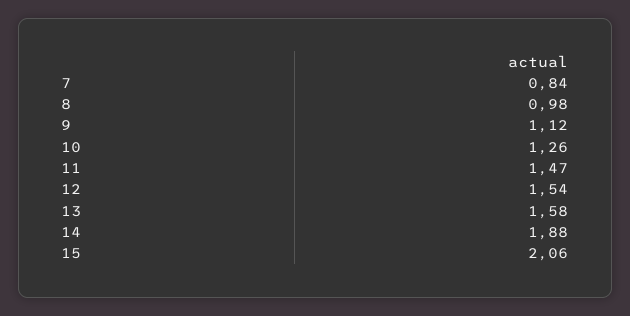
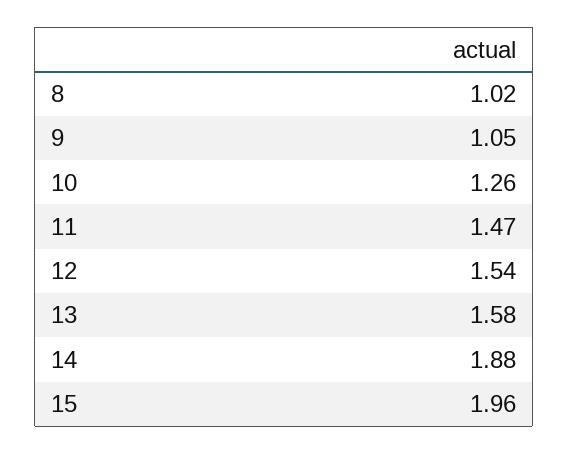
7: 0.84 -> none
8: 0.98 -> 1.02
9: 1.12 -> 1.05
15: 2.06 -> 1.96

